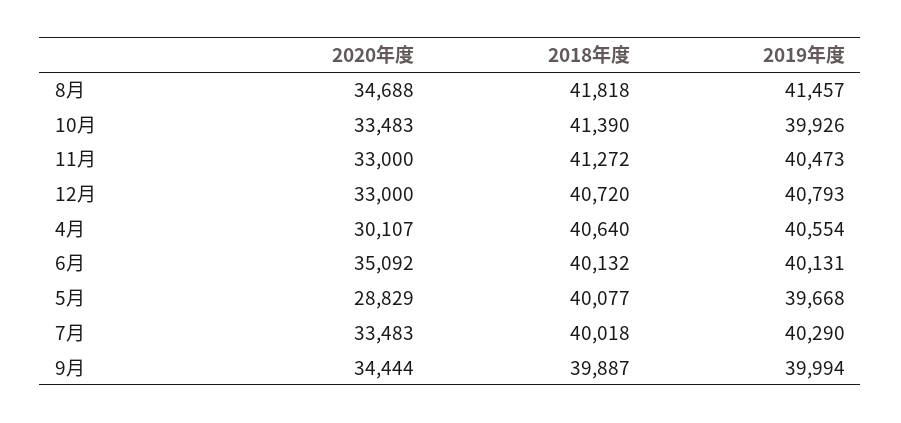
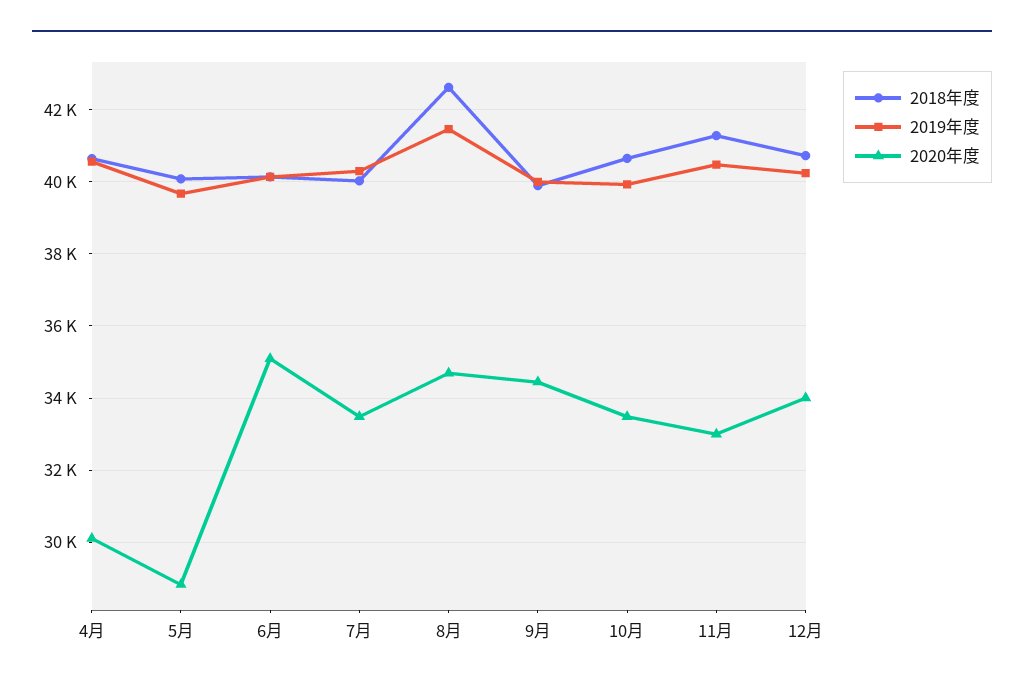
2018年度, 8月: 41818 -> 42600
2018年度, 10月: 41390 -> 40600
2020年度, 12月: 33000 -> 34000
2019年度, 12月: 40793 -> 40200

